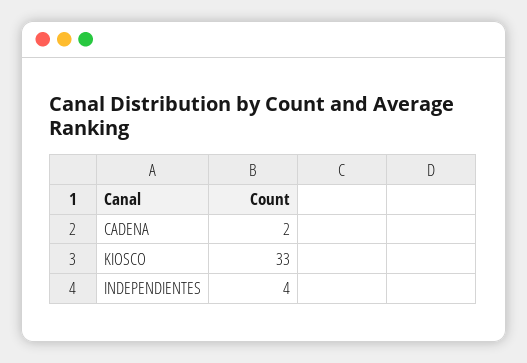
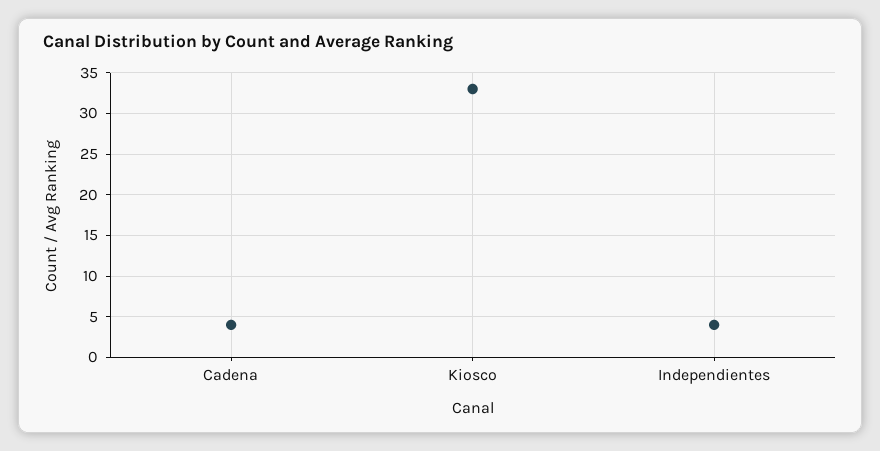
CADENA: 2 -> 4

